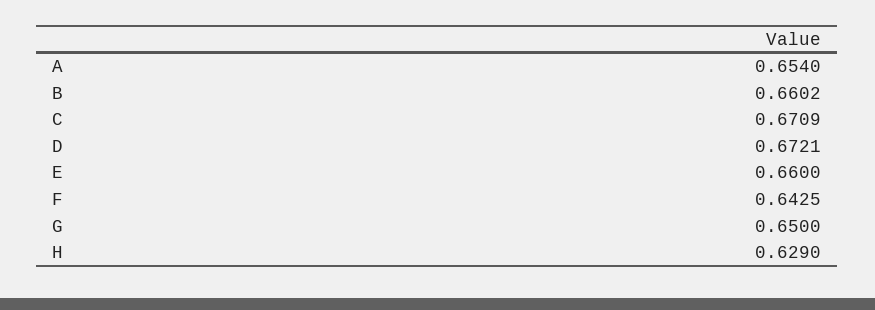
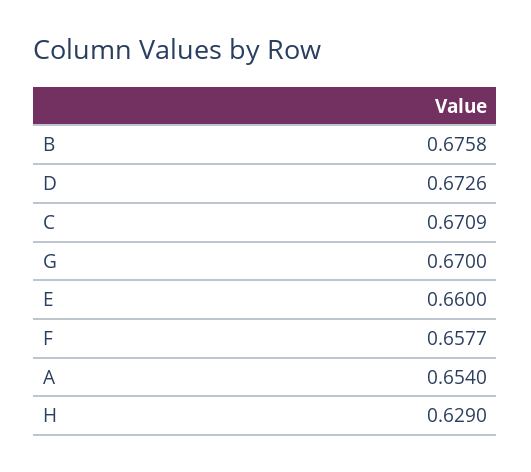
B: 0.6602 -> 0.6758
D: 0.6721 -> 0.6726
F: 0.6425 -> 0.6577
G: 0.65 -> 0.67

